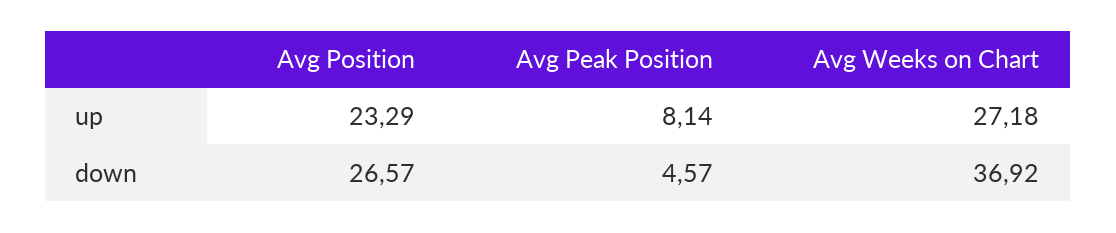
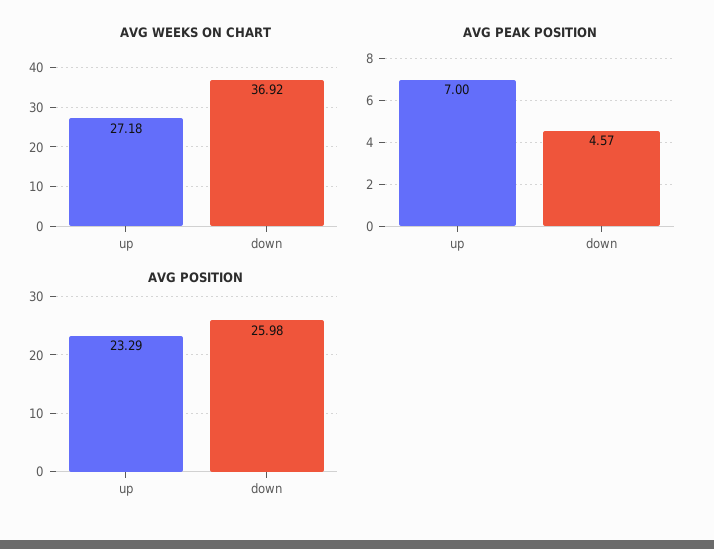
Avg Peak Position, up: 8.14 -> 7
Avg Position, down: 26.57 -> 25.98

